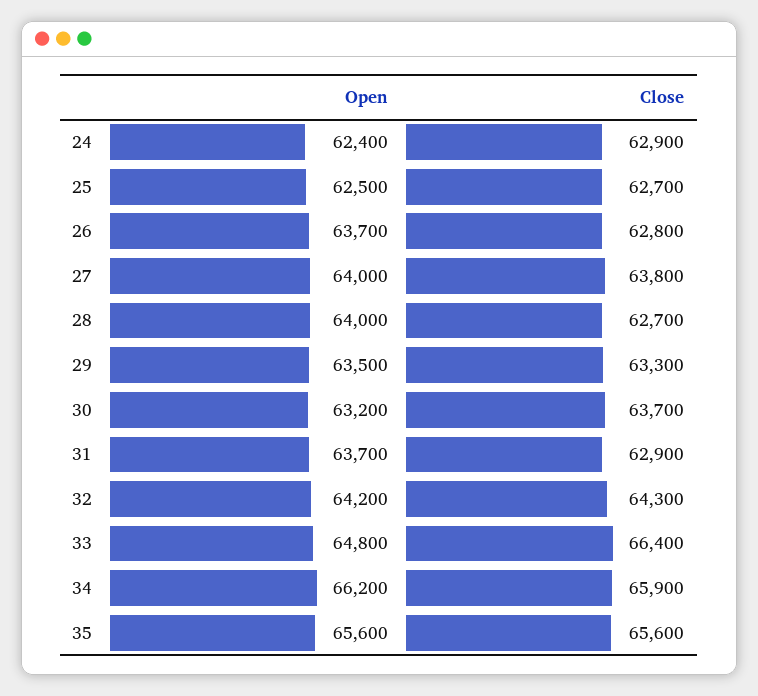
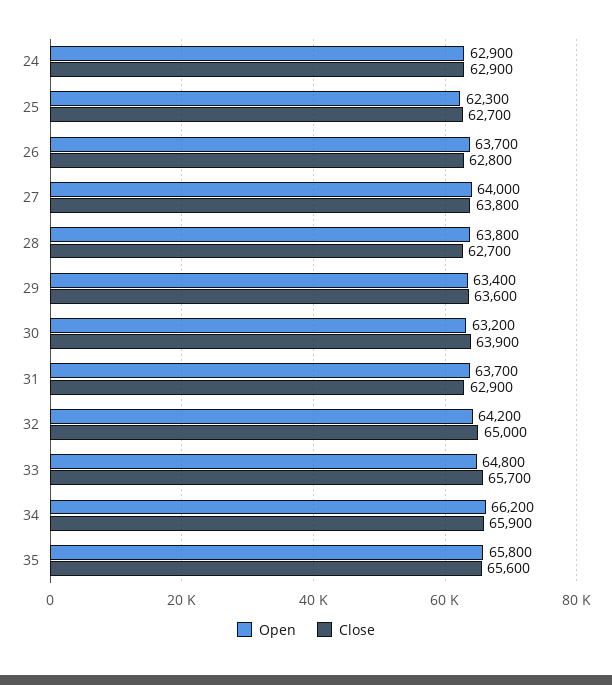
Open, 24: 62400 -> 62900
Open, 25: 62500 -> 62300
Open, 28: 64000 -> 63800
Open, 29: 63500 -> 63400
Close, 29: 63300 -> 63600
Close, 30: 63700 -> 63900
Close, 32: 64300 -> 65000
Close, 33: 66400 -> 65700
Open, 35: 65600 -> 65800

